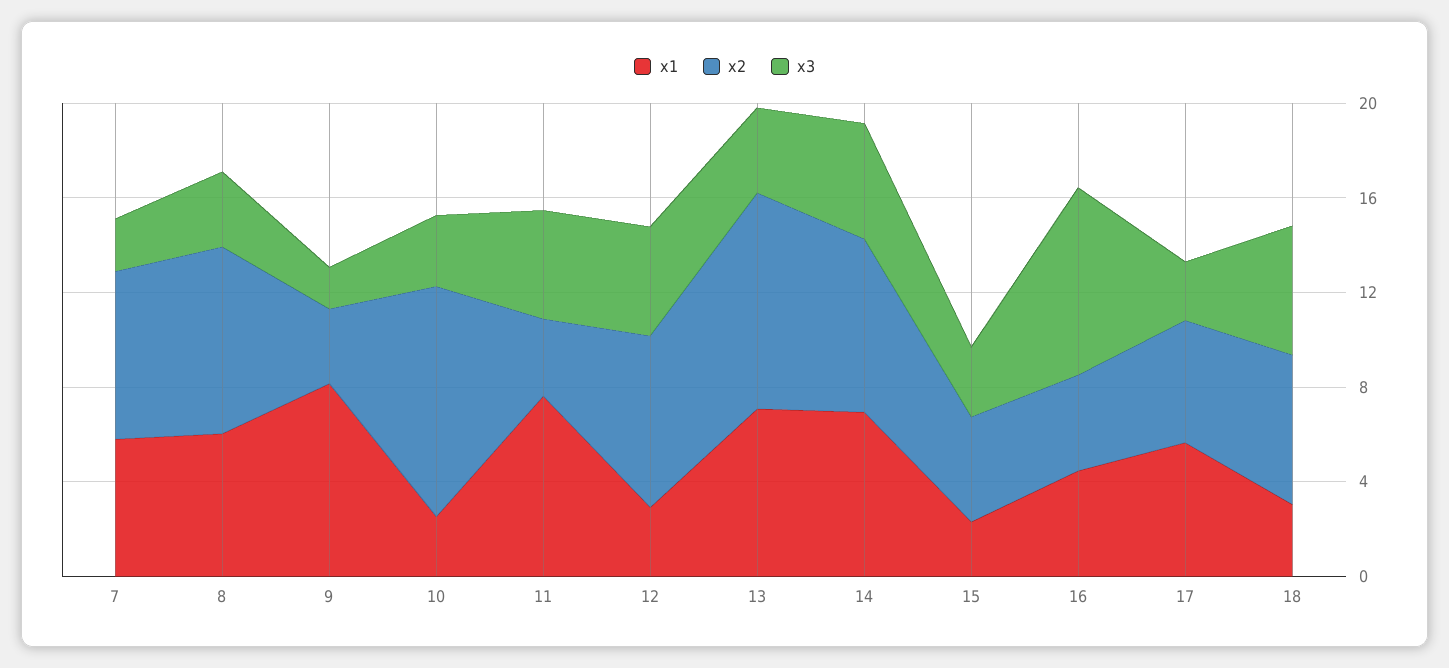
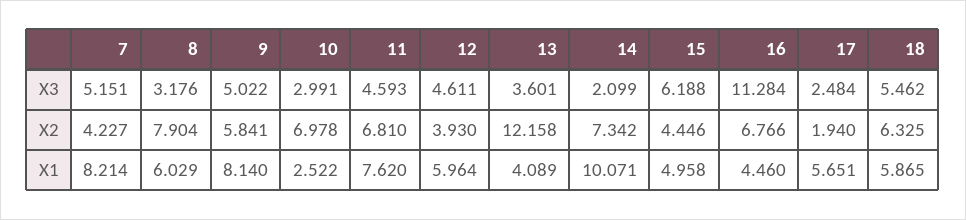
x1, 7: 6 -> 8.214
x2, 7: 7 -> 4.227
x3, 7: 2 -> 5.151
x2, 9: 3 -> 5.841
x3, 9: 2 -> 5.022
x2, 10: 10 -> 6.978
x2, 11: 3 -> 6.81
x1, 12: 3 -> 5.964
x2, 12: 7 -> 3.93
x1, 13: 7 -> 4.089
x2, 13: 9 -> 12.158
x1, 14: 7 -> 10.071
x3, 14: 5 -> 2.099
x1, 15: 2 -> 4.958
x3, 15: 3 -> 6.188
x2, 16: 4 -> 6.766
x3, 16: 8 -> 11.284
x2, 17: 5 -> 1.94
x1, 18: 3 -> 5.865

